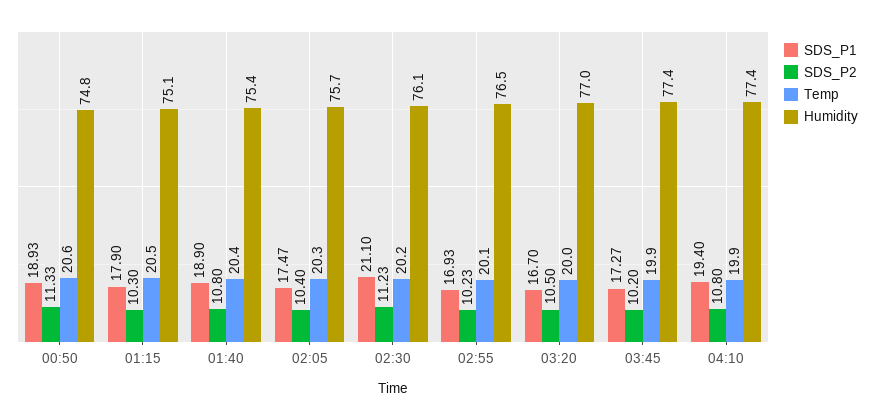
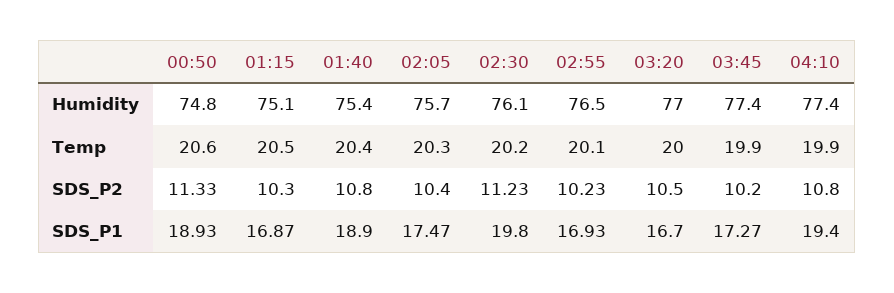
SDS_P1, 01:15: 17.9 -> 16.87
SDS_P1, 02:30: 21.1 -> 19.8

